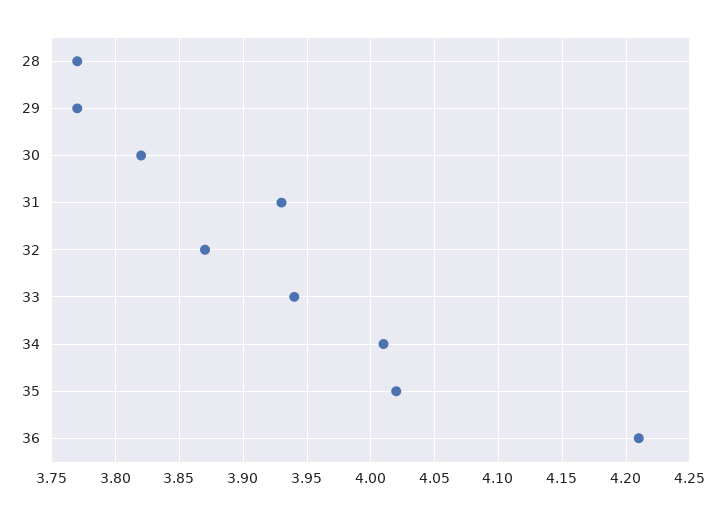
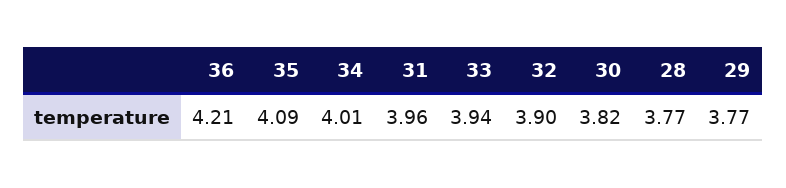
31: 3.93 -> 3.96
32: 3.87 -> 3.9
35: 4.02 -> 4.09

